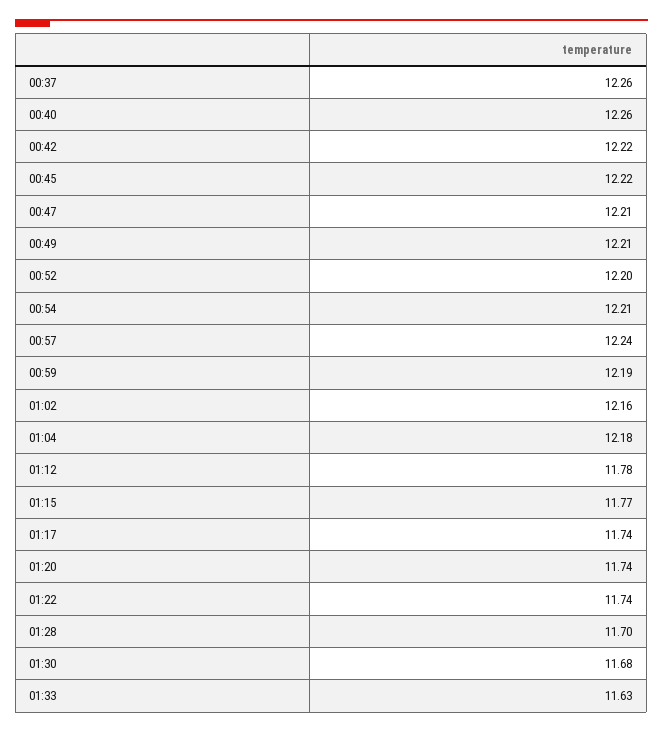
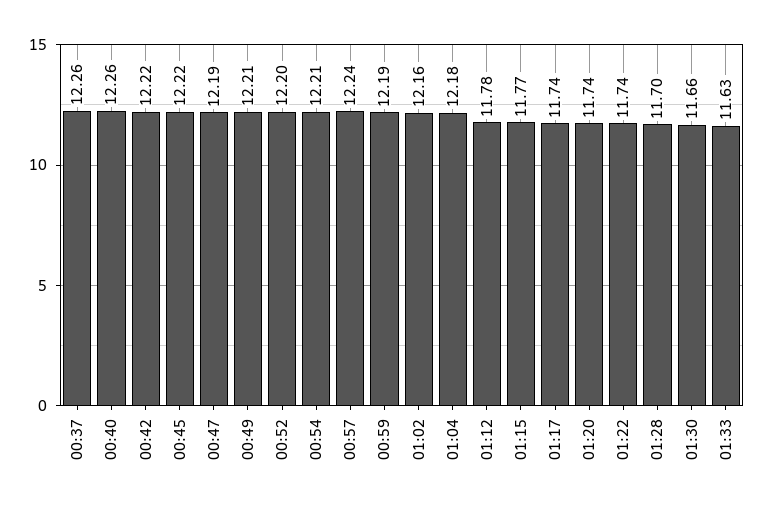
00:47: 12.21 -> 12.19
01:30: 11.68 -> 11.66

